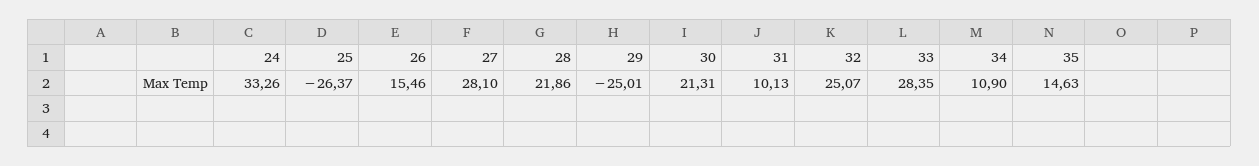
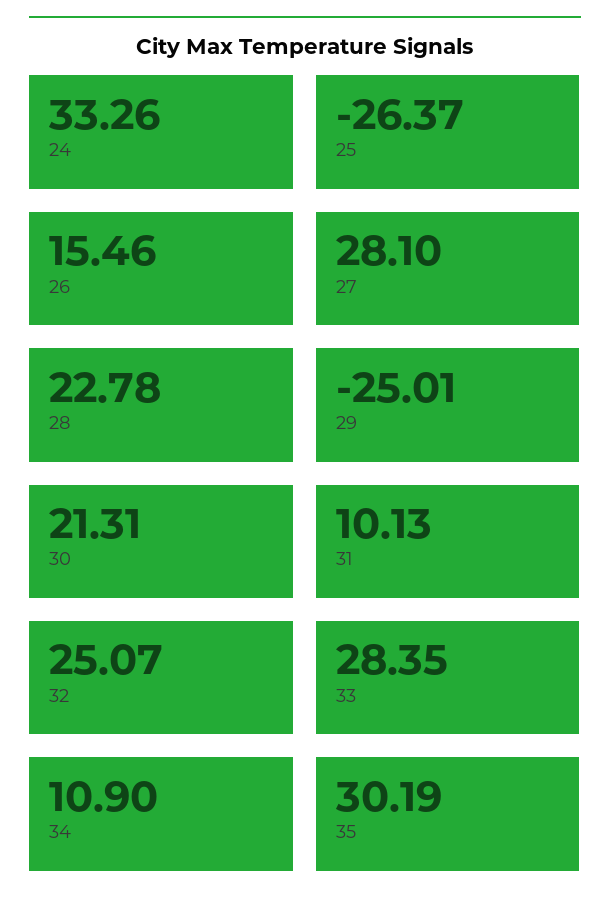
28: 21.86 -> 22.78
35: 14.63 -> 30.19

